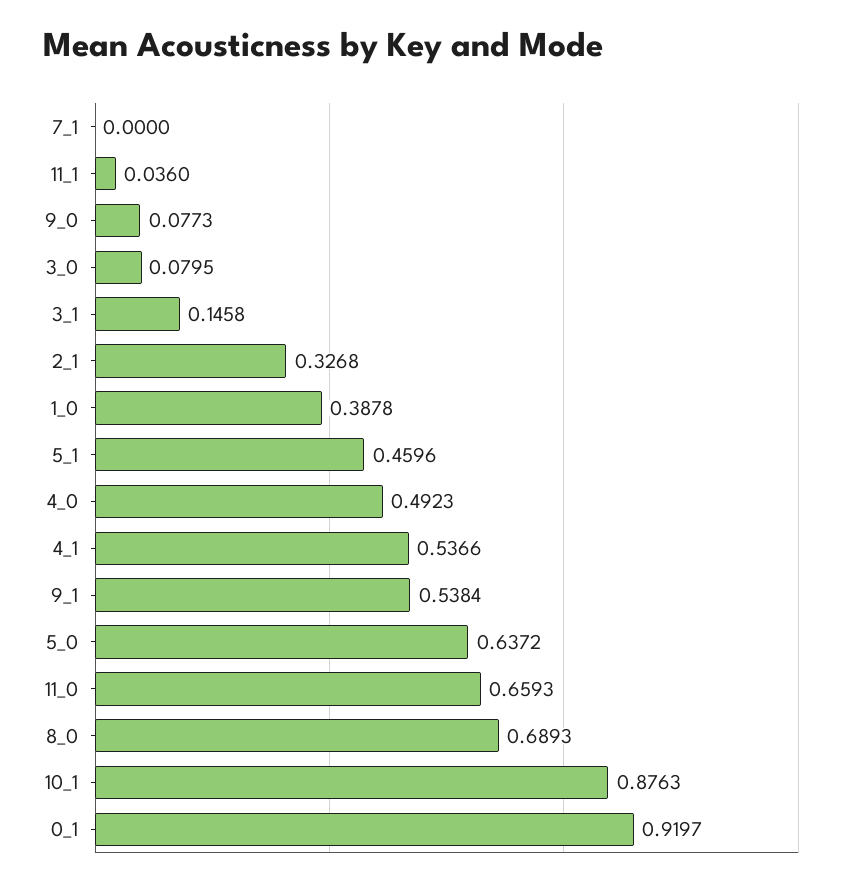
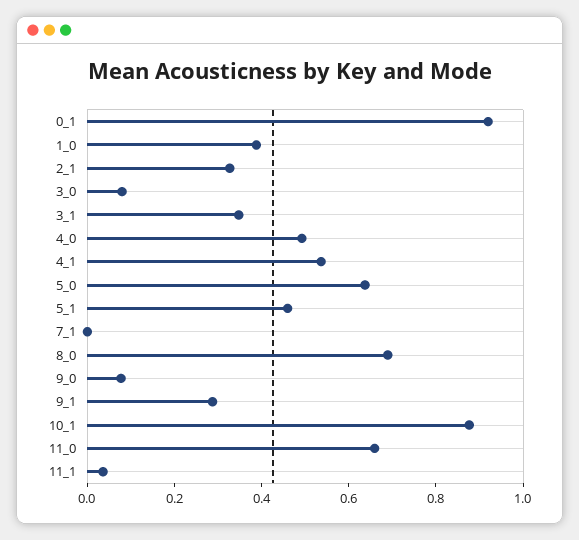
3_1: 0.1458 -> 0.35
9_1: 0.5384 -> 0.3

